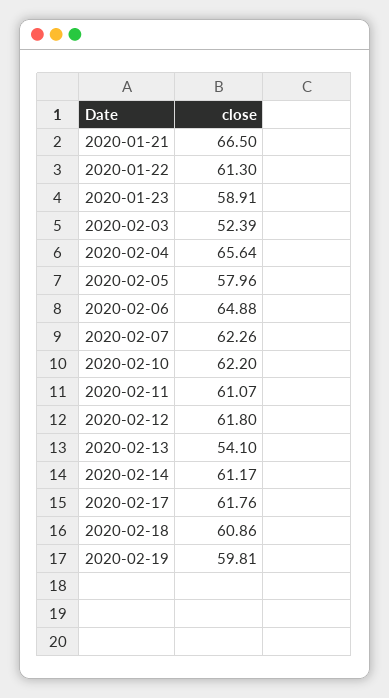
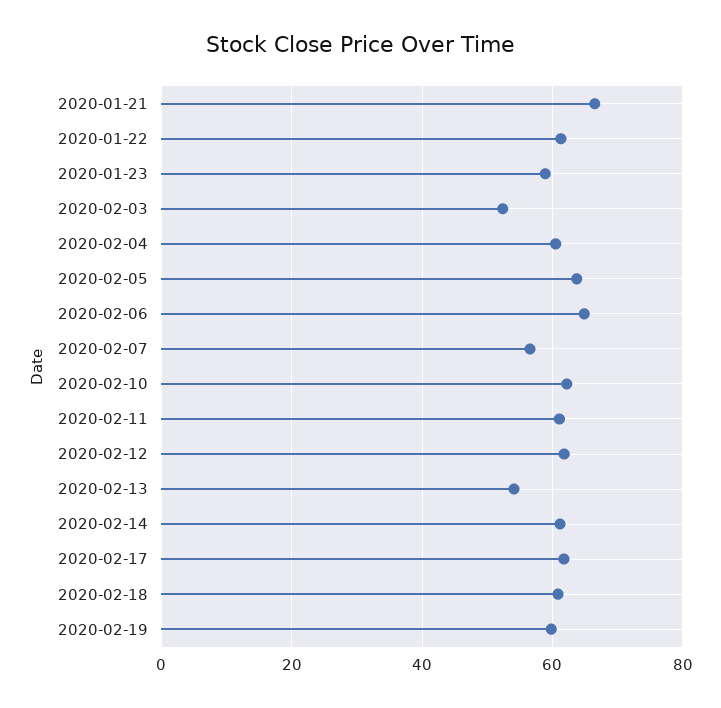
2020-02-04: 65.64 -> 60
2020-02-05: 57.96 -> 64
2020-02-07: 62.26 -> 56

